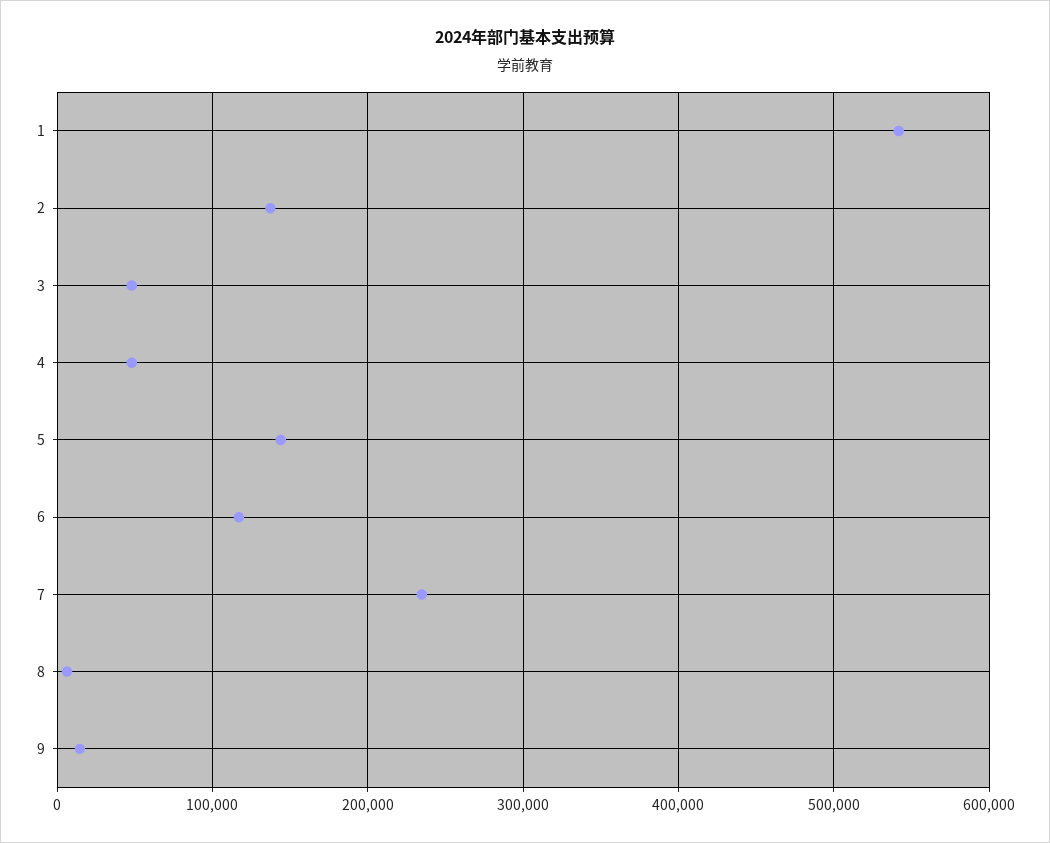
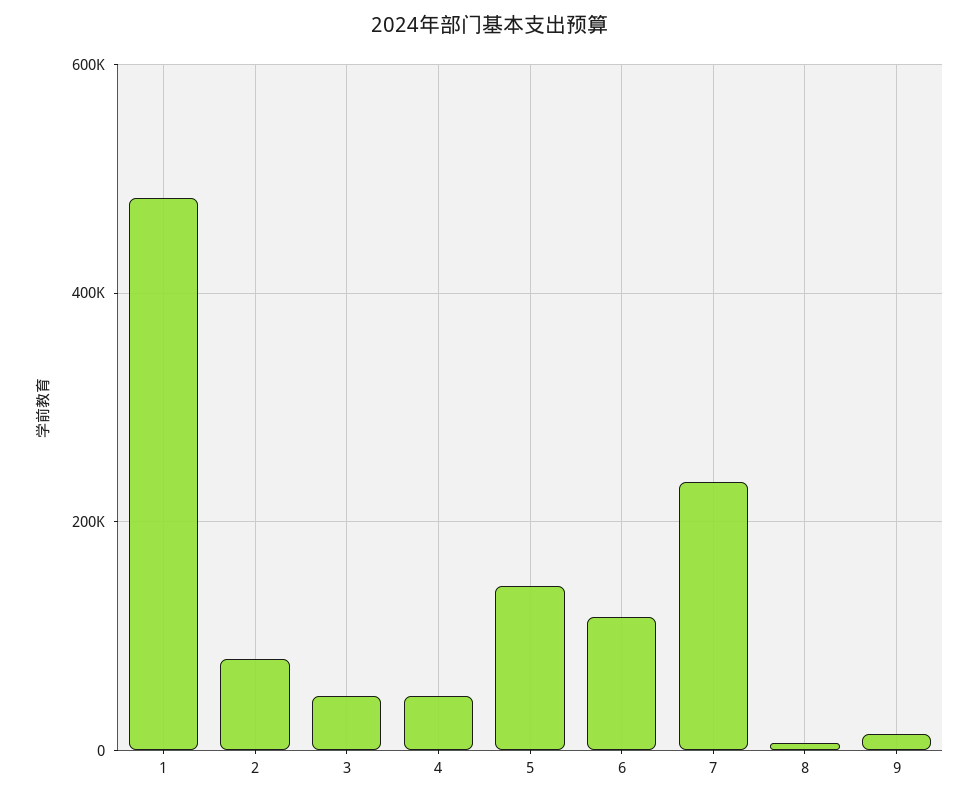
1: 540000 -> 480000
2: 140000 -> 80000

